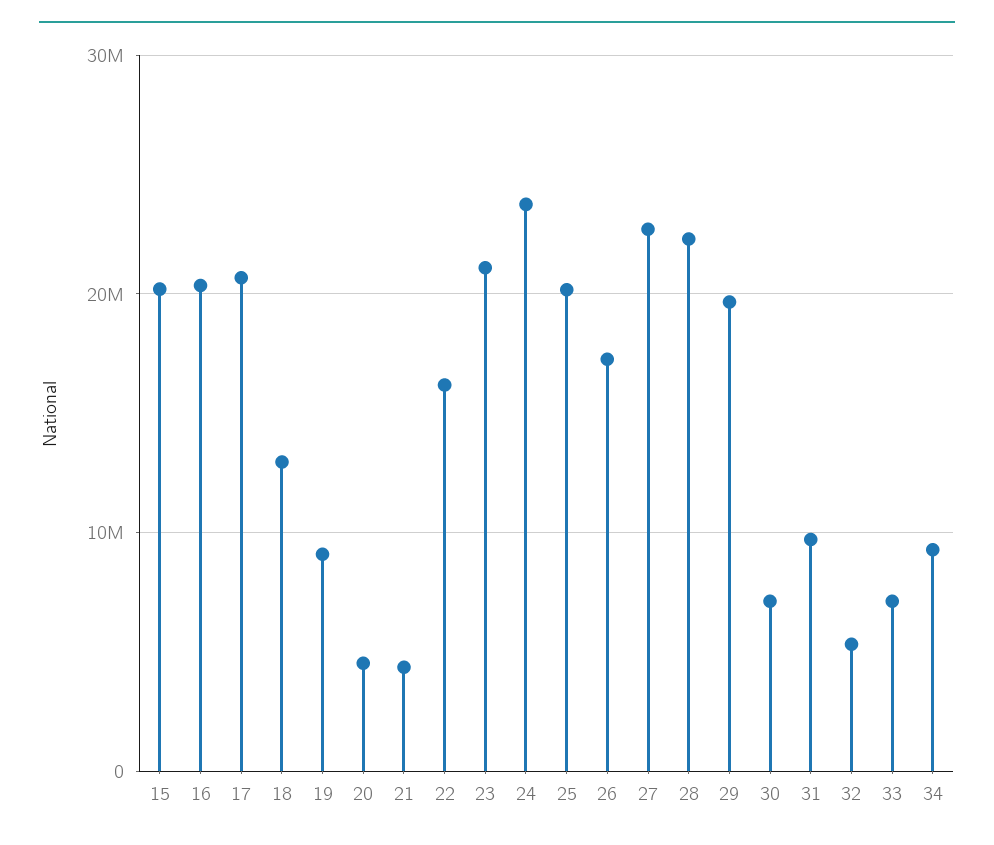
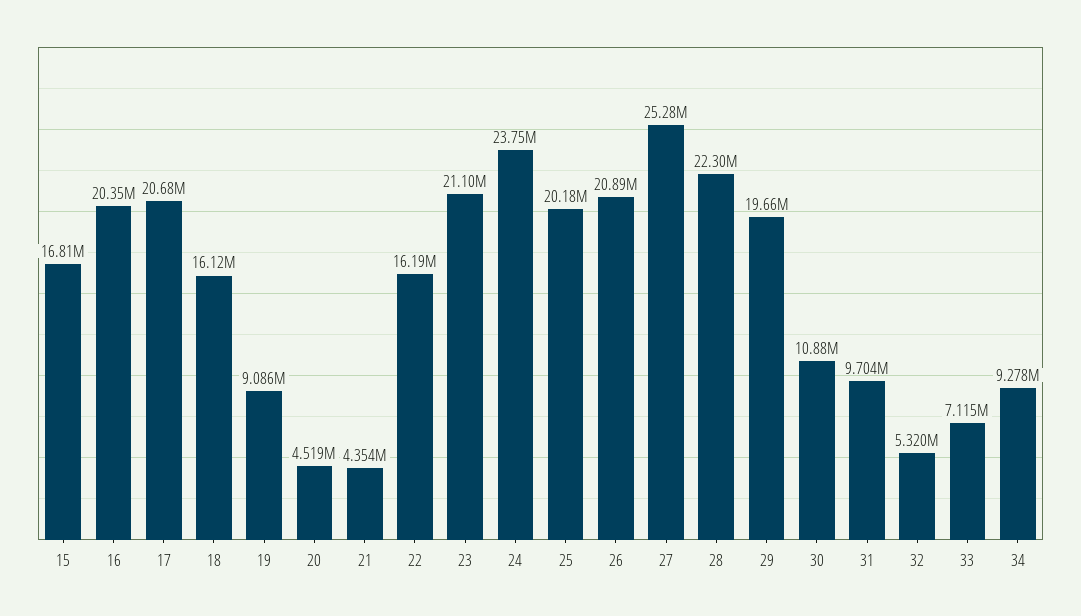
15: 20000000 -> 16810000
18: 13000000 -> 16120000
26: 17000000 -> 20890000
27: 23000000 -> 25280000
30: 7000000 -> 10880000

